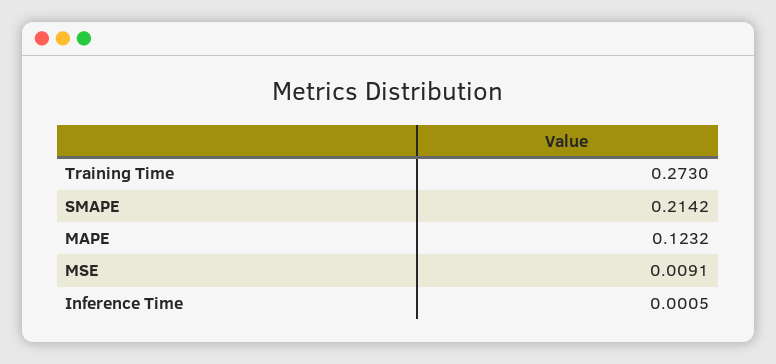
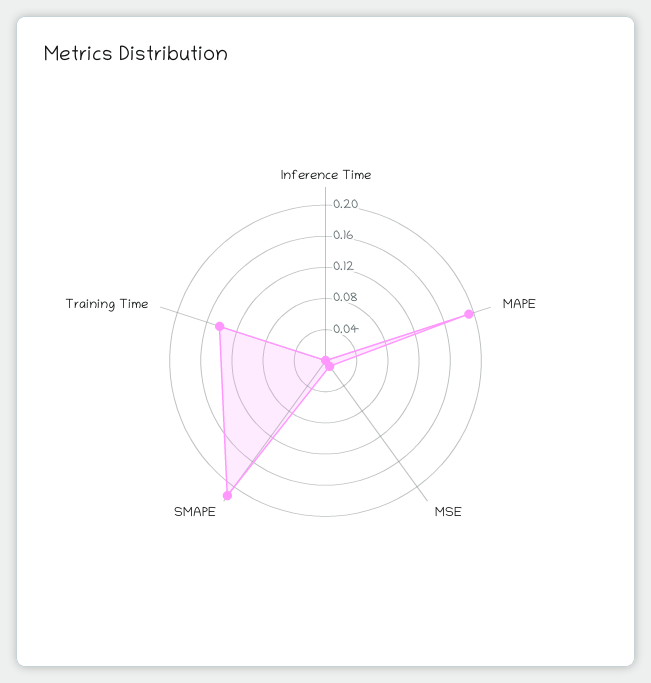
Training Time: 0.273 -> 0.14
MAPE: 0.1232 -> 0.2

